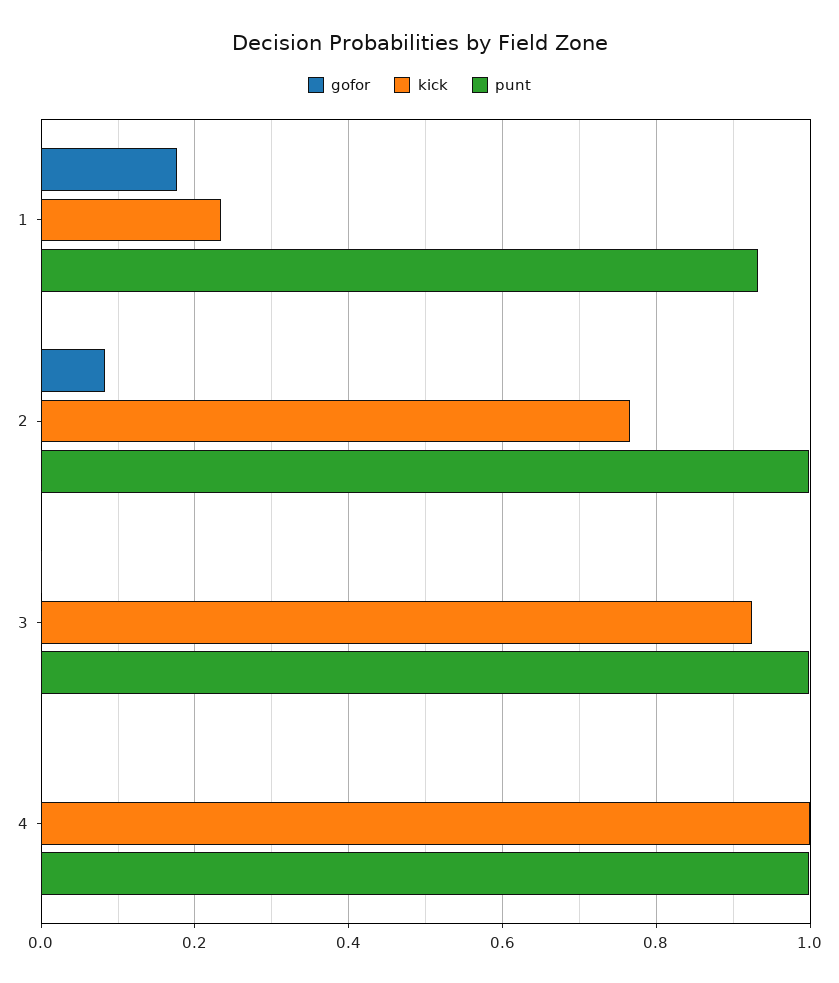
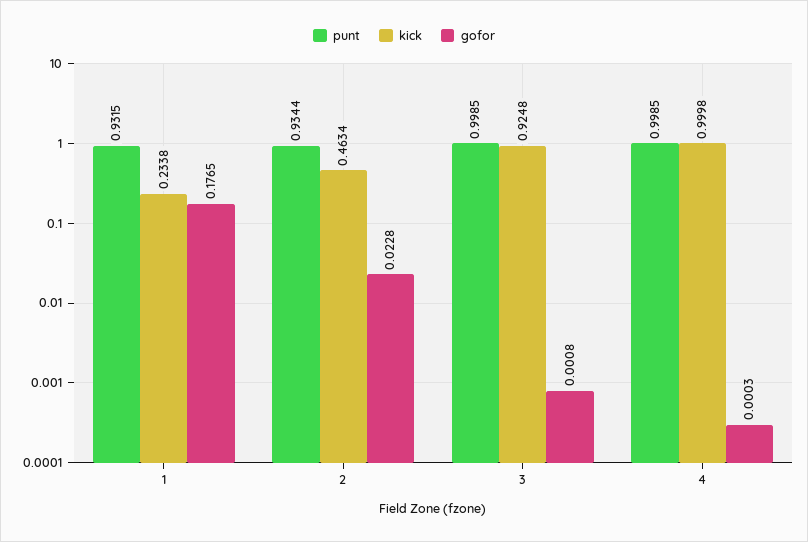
gofor, 2: 0.08 -> 0.0228
kick, 2: 0.76 -> 0.4634
punt, 2: 1 -> 0.9344

